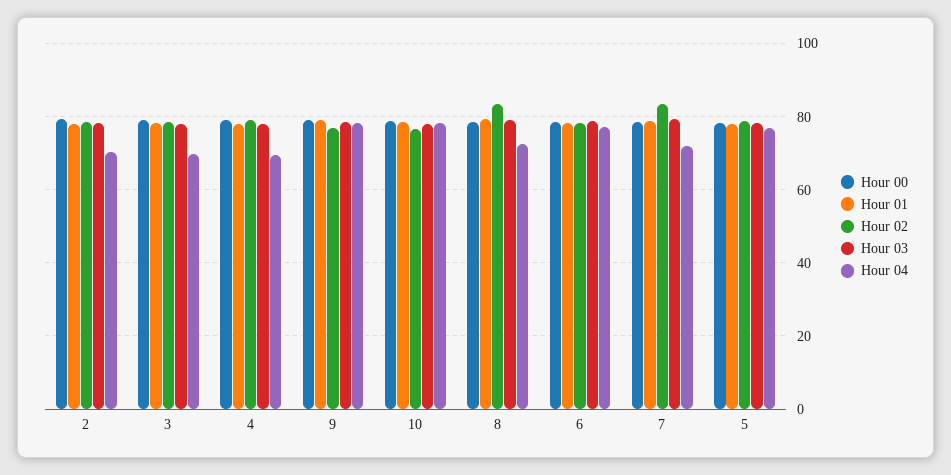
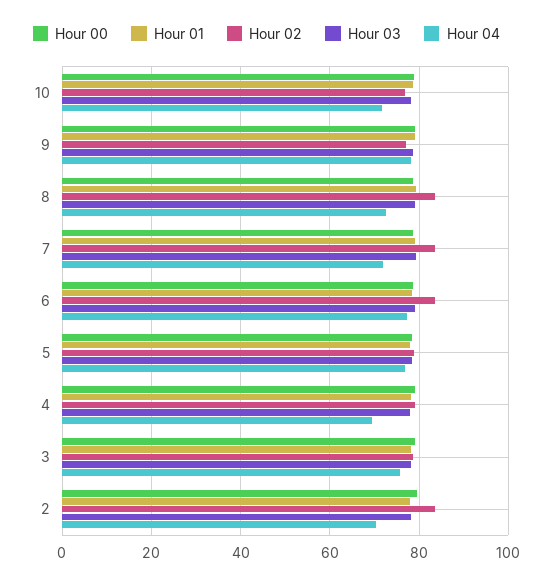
Hour 02, 2: 78 -> 84
Hour 04, 3: 70 -> 76
Hour 04, 10: 78 -> 72
Hour 02, 6: 78 -> 84

